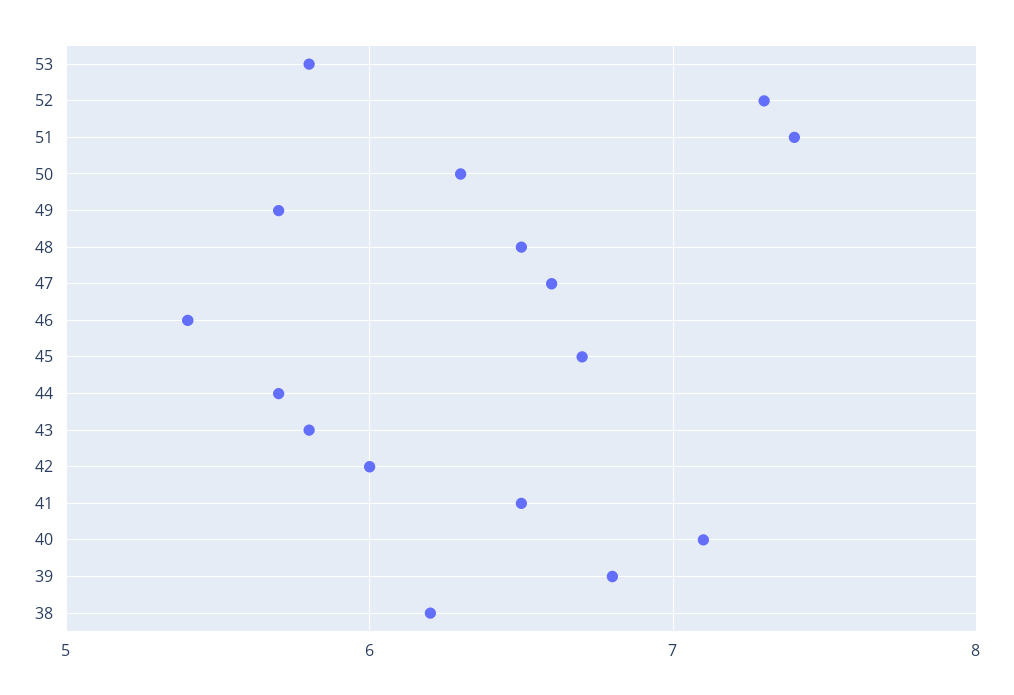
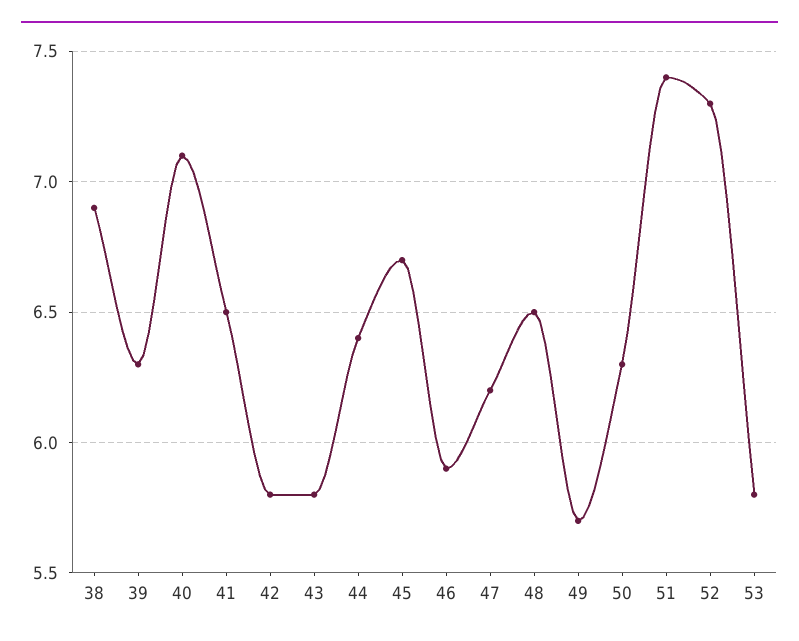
47: 6.6 -> 6.2
46: 5.4 -> 5.9
44: 5.7 -> 6.4
42: 6 -> 5.8
39: 6.8 -> 6.3
38: 6.2 -> 6.9

